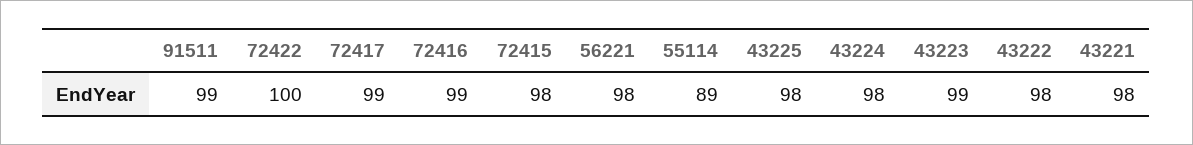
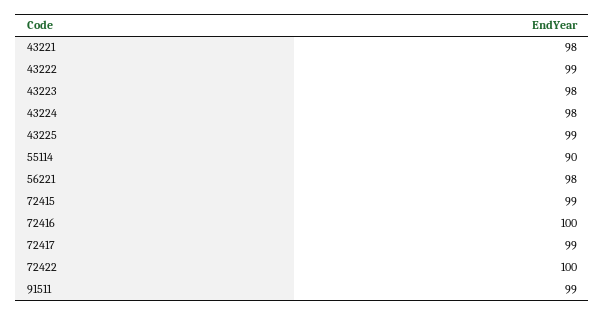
72416: 99 -> 100
72415: 98 -> 99
55114: 89 -> 90
43225: 98 -> 99
43223: 99 -> 98
43222: 98 -> 99

